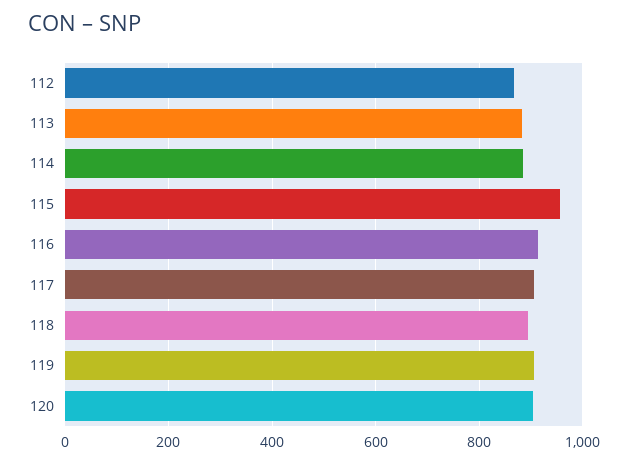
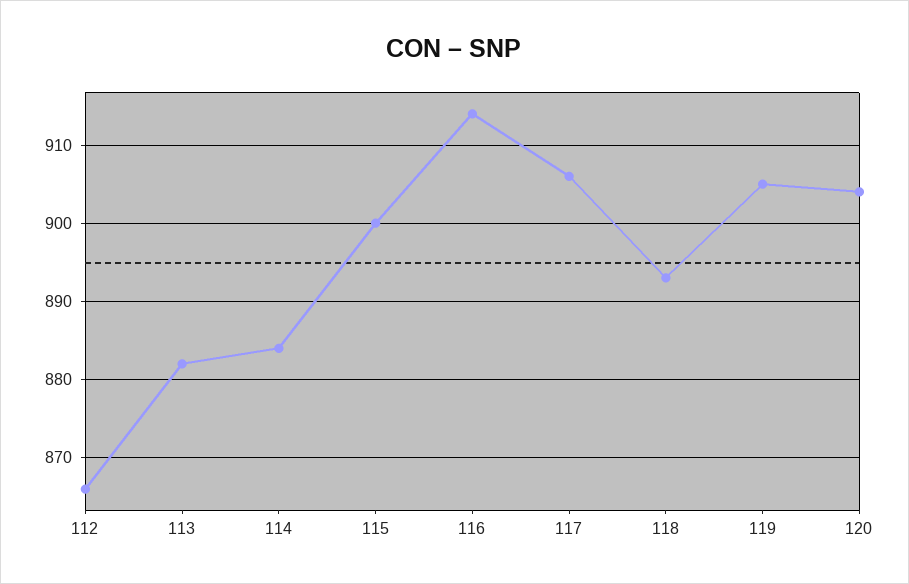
115: 960 -> 900

